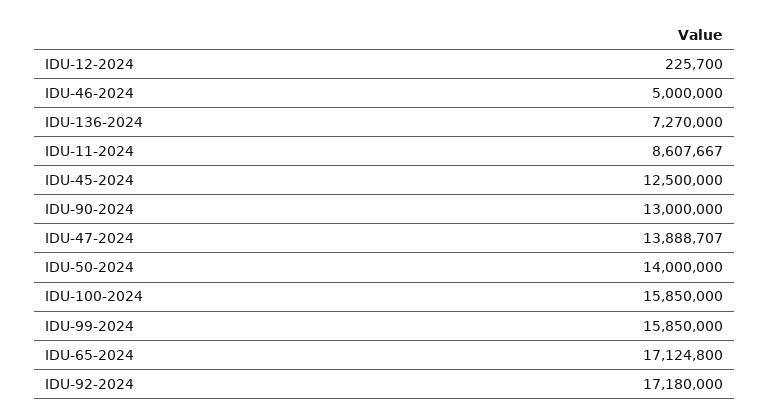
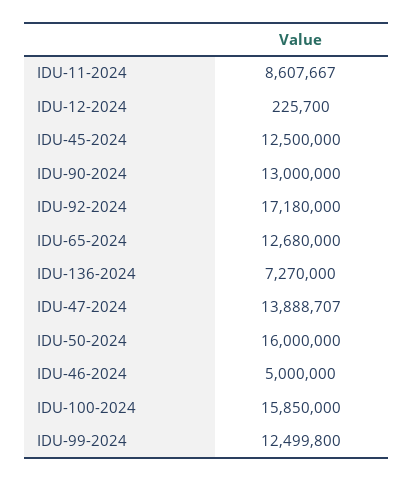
IDU-50-2024: 14000000 -> 16000000
IDU-99-2024: 15850000 -> 12499800
IDU-65-2024: 17124800 -> 12680000

